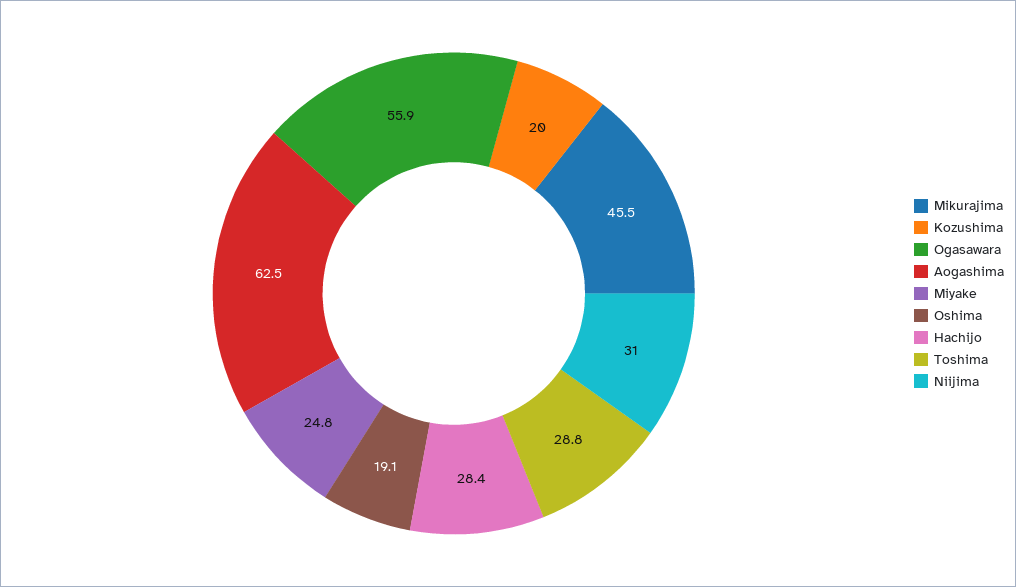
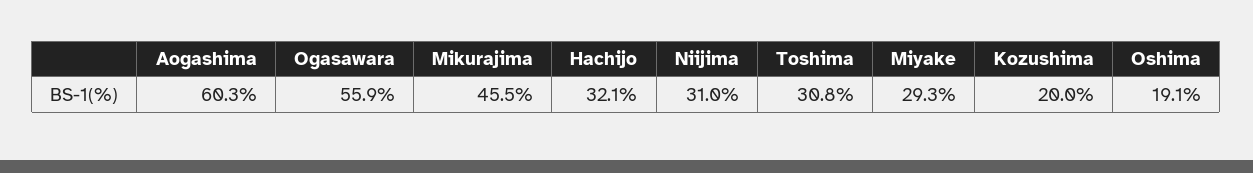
Aogashima: 62.5 -> 60.3
Miyake: 24.8 -> 29.3
Hachijo: 28.4 -> 32.1
Toshima: 28.8 -> 30.8

